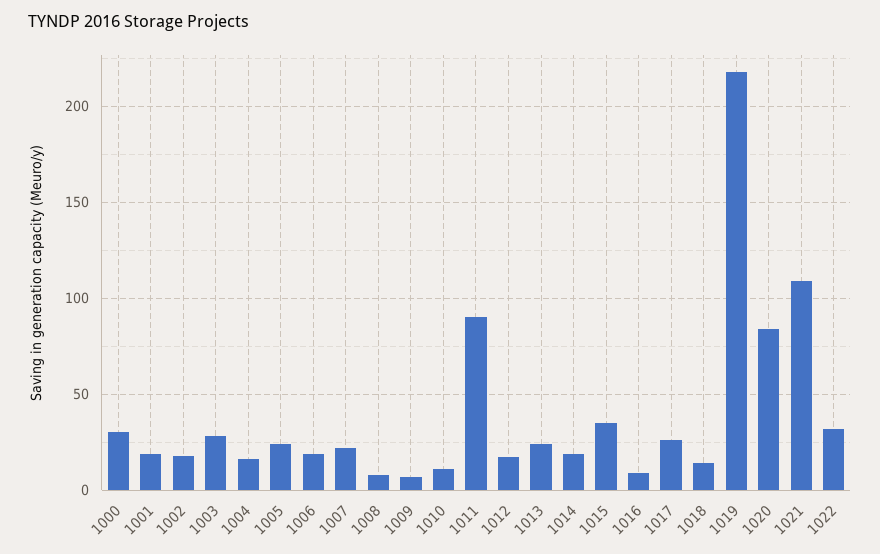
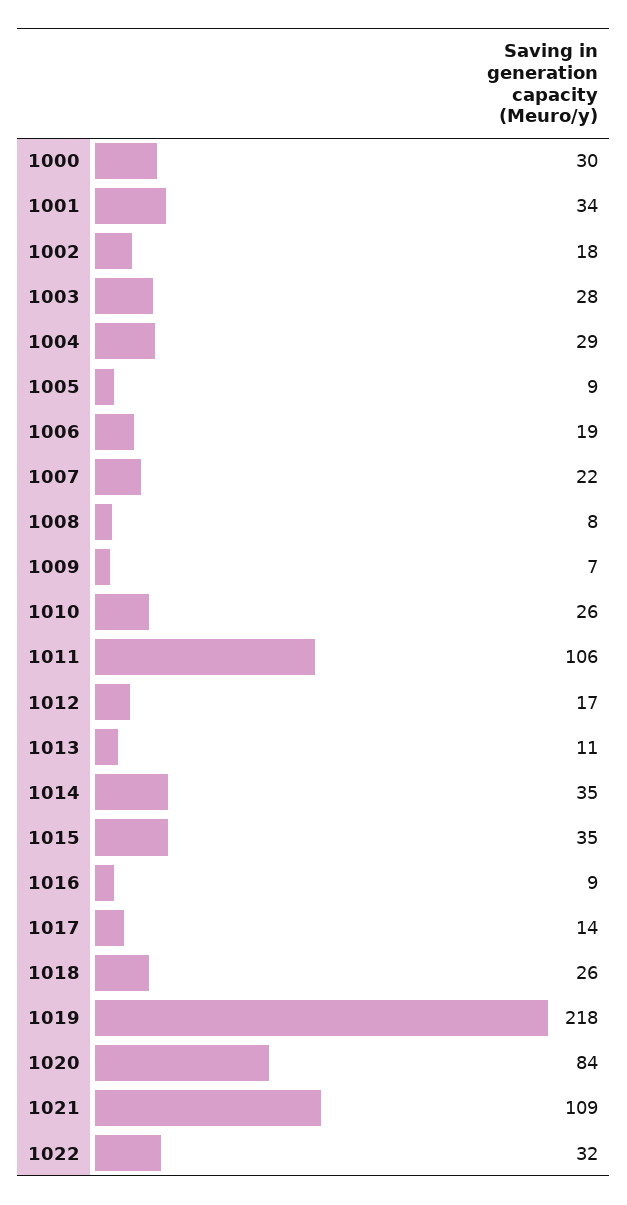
1001: 20 -> 34
1004: 15 -> 29
1005: 25 -> 9
1010: 10 -> 26
1011: 90 -> 106
1013: 25 -> 11
1014: 20 -> 35
1017: 25 -> 14
1018: 15 -> 26

